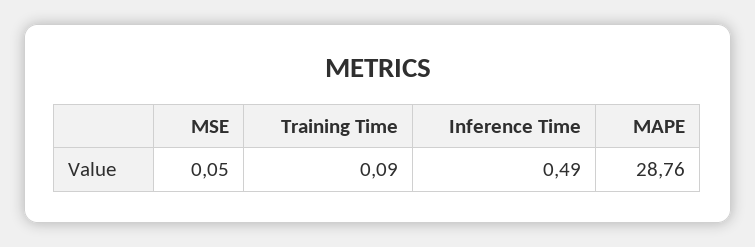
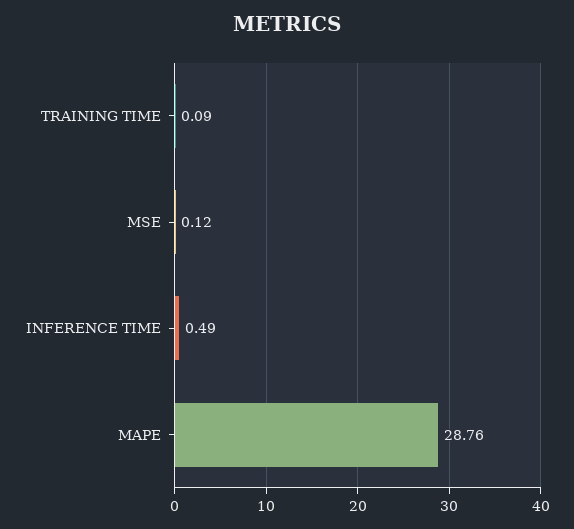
MSE: 0.05 -> 0.12

